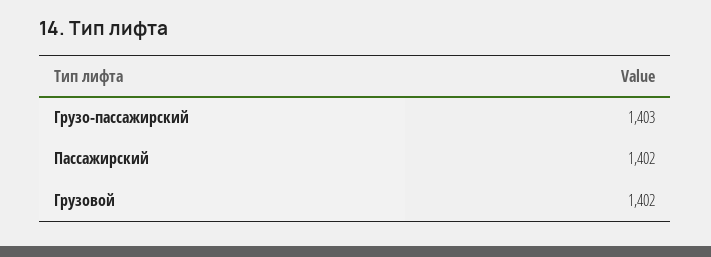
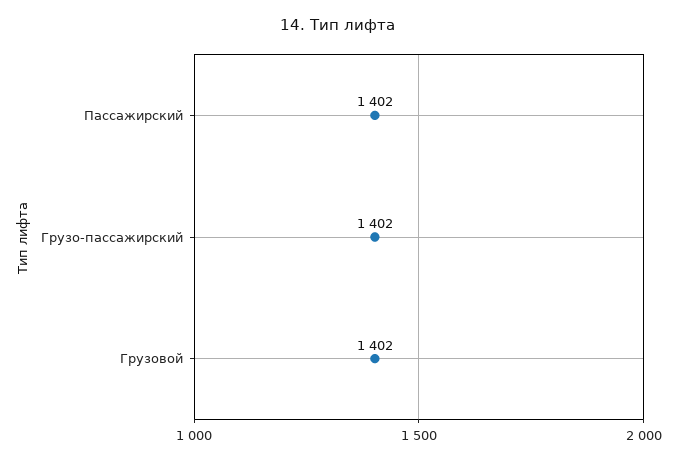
Грузо-пассажирский: 1403 -> 1402

